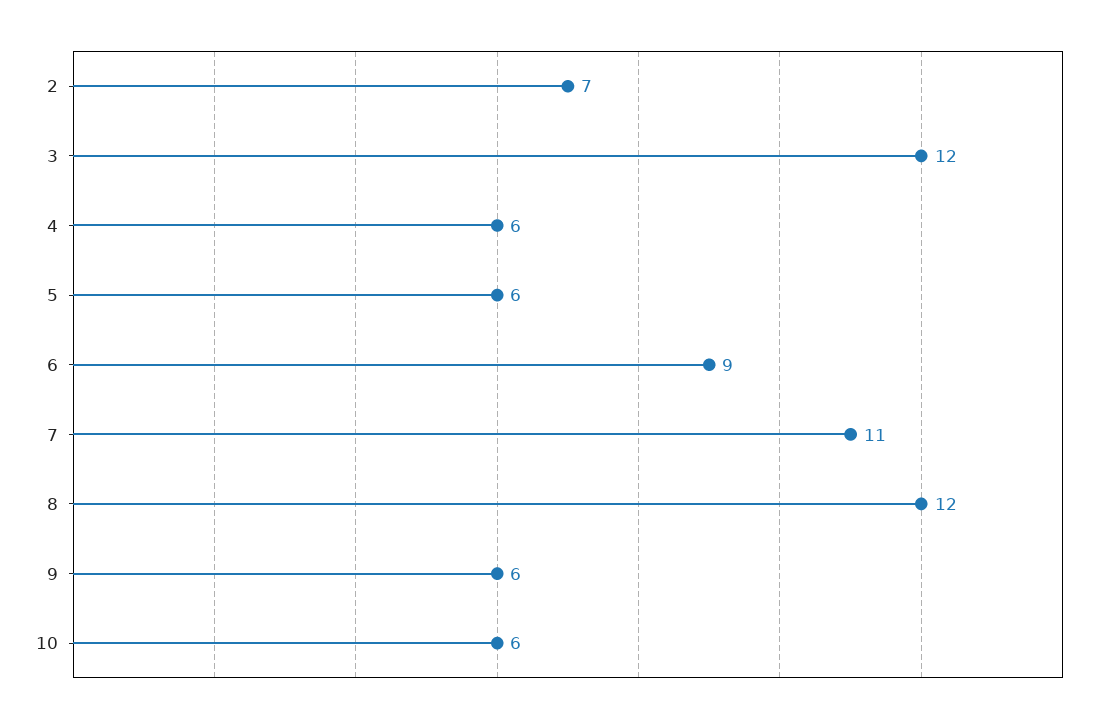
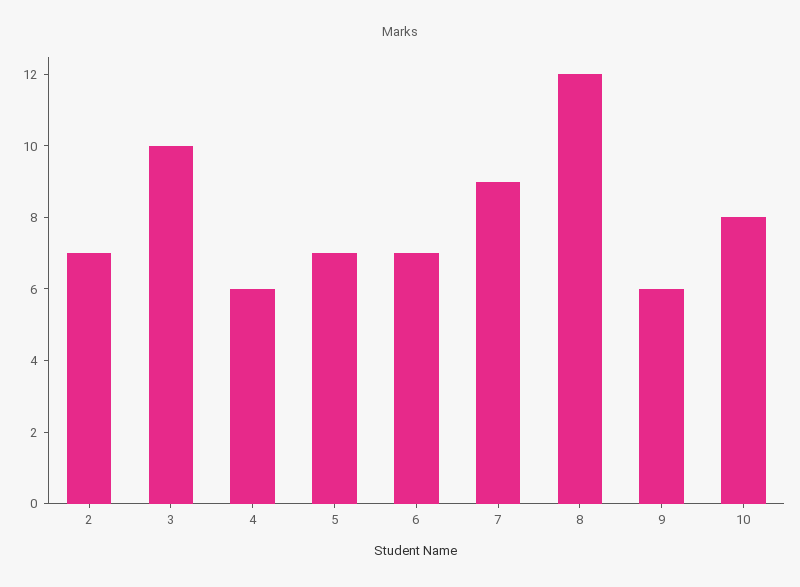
3: 12 -> 10
5: 6 -> 7
6: 9 -> 7
7: 11 -> 9
10: 6 -> 8

